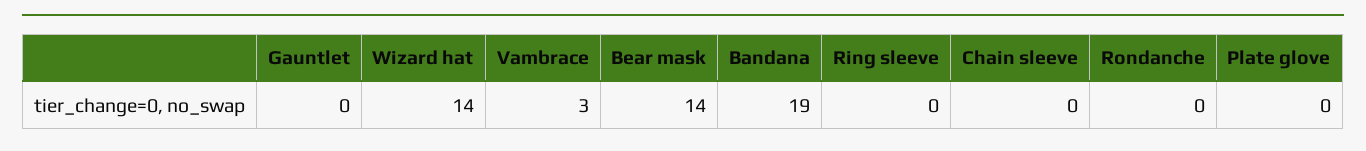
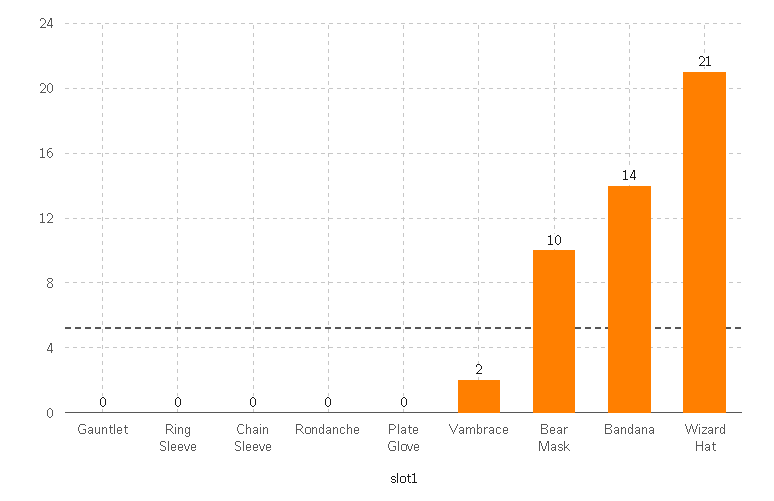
Wizard hat: 14 -> 21
Vambrace: 3 -> 2
Bear mask: 14 -> 10
Bandana: 19 -> 14

